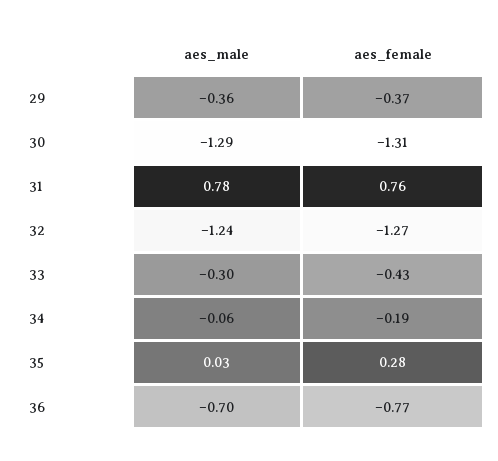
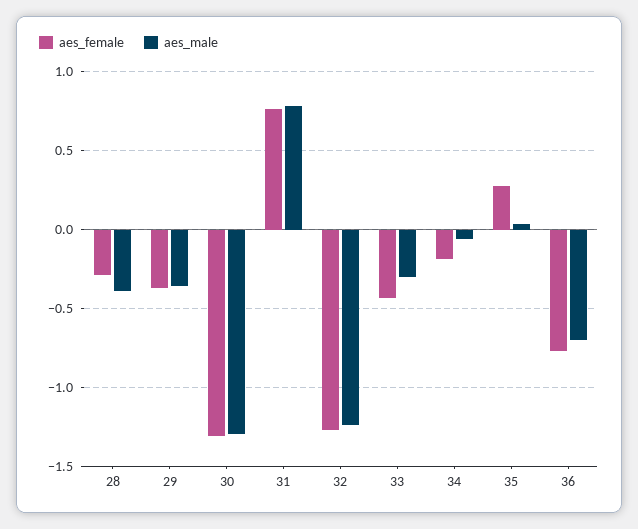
aes_female, 28: none -> -0.3
aes_male, 28: none -> -0.4

